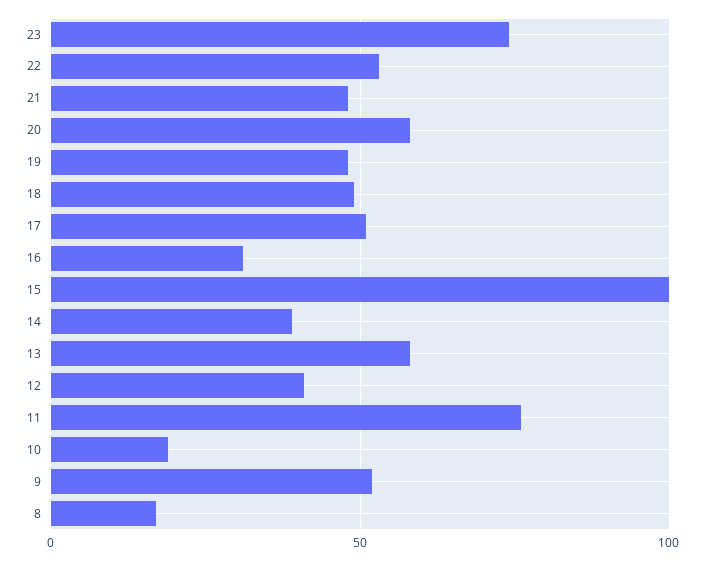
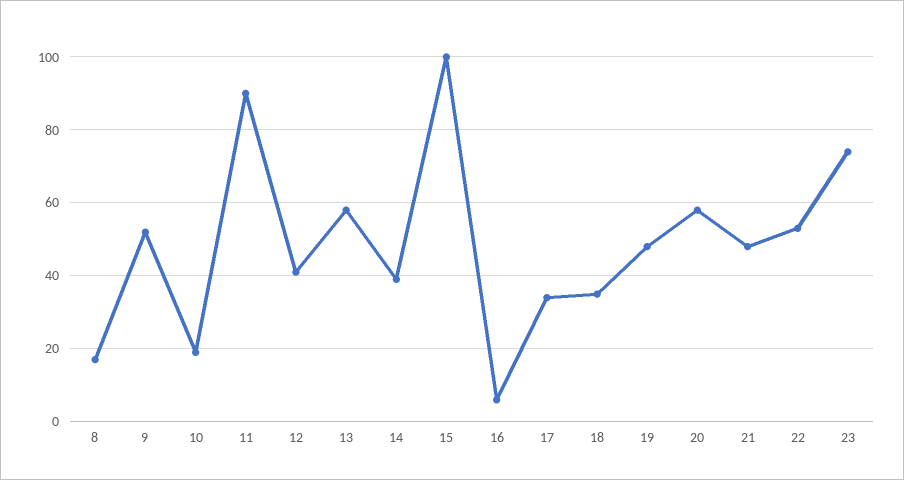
18: 50 -> 35
17: 50 -> 35
16: 30 -> 5
11: 75 -> 90

